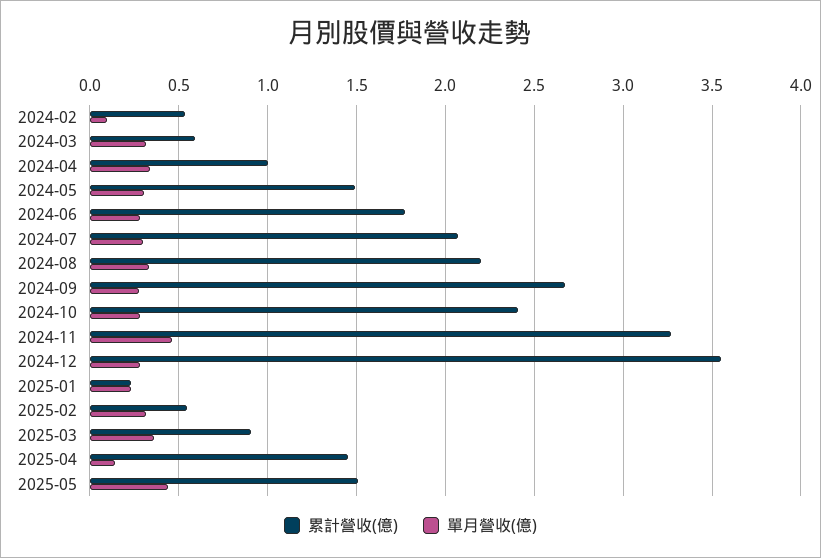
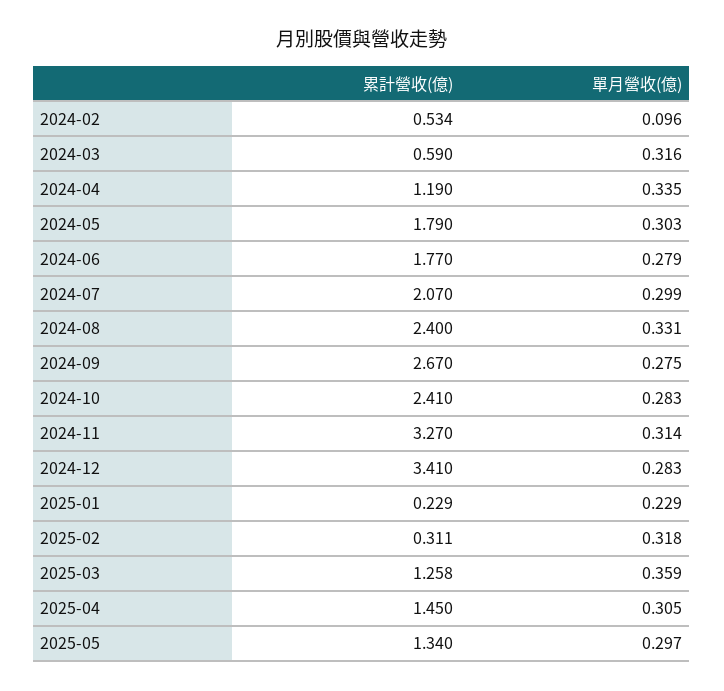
累計營收(億), 2024-04: 1 -> 1.19
累計營收(億), 2024-05: 1.5 -> 1.79
累計營收(億), 2024-08: 2.2 -> 2.4
單月營收(億), 2024-11: 0.45 -> 0.314
累計營收(億), 2024-12: 3.55 -> 3.41
累計營收(億), 2025-02: 0.55 -> 0.311
累計營收(億), 2025-03: 0.9 -> 1.258
單月營收(億), 2025-04: 0.15 -> 0.305
累計營收(億), 2025-05: 1.5 -> 1.34
單月營收(億), 2025-05: 0.45 -> 0.297

